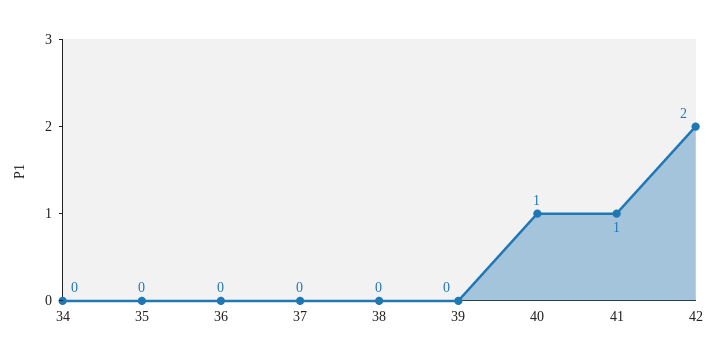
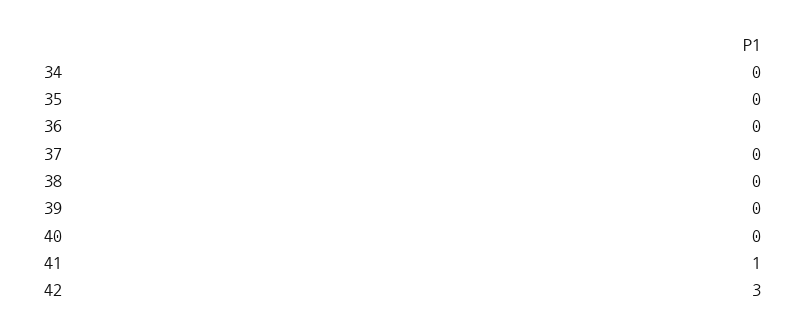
40: 1 -> 0
42: 2 -> 3

